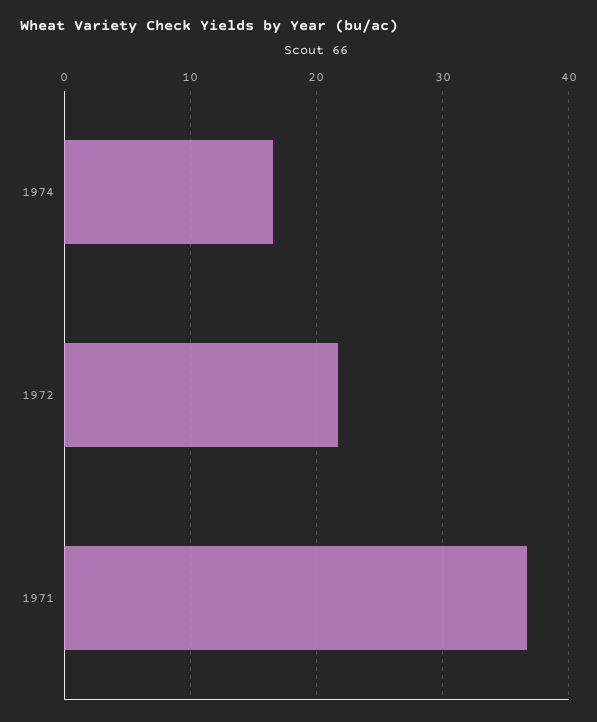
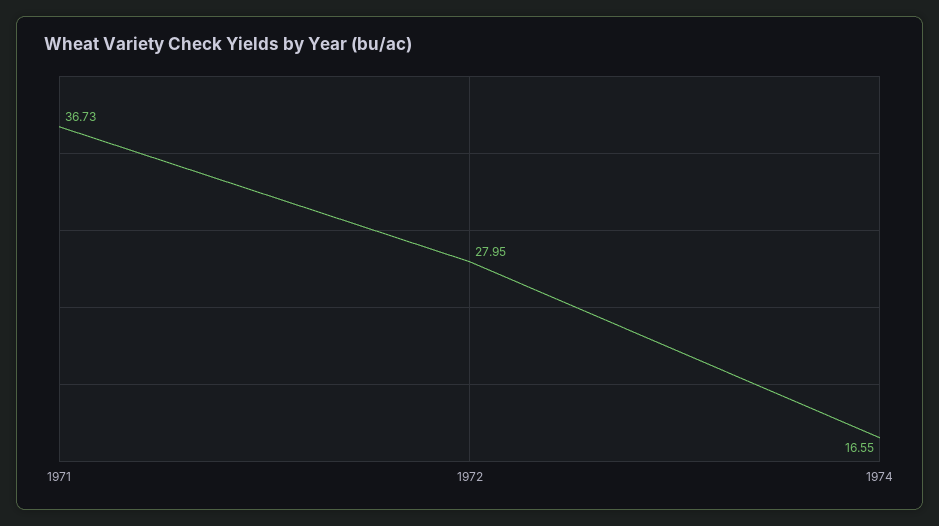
1972: 22 -> 27.95

